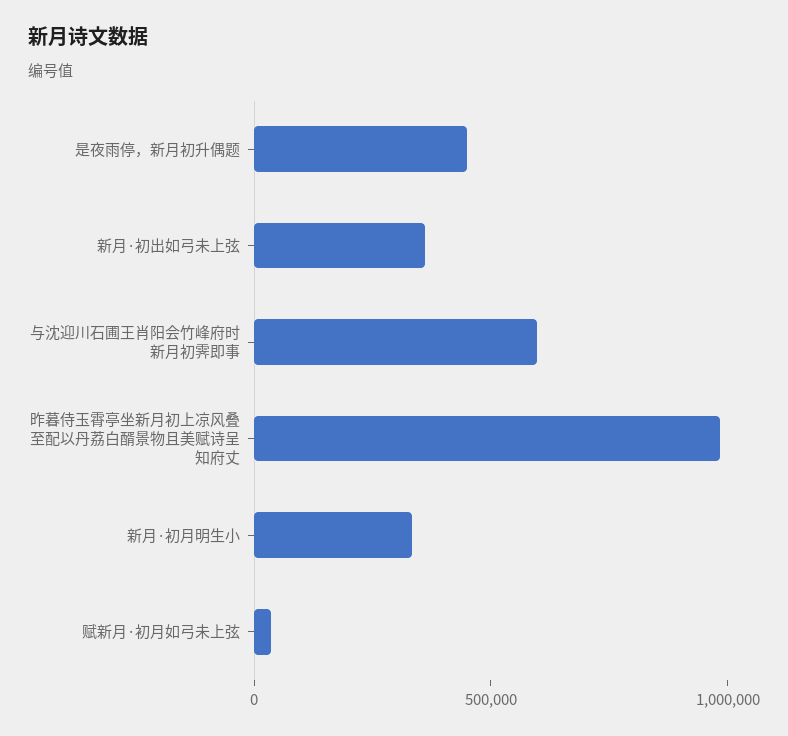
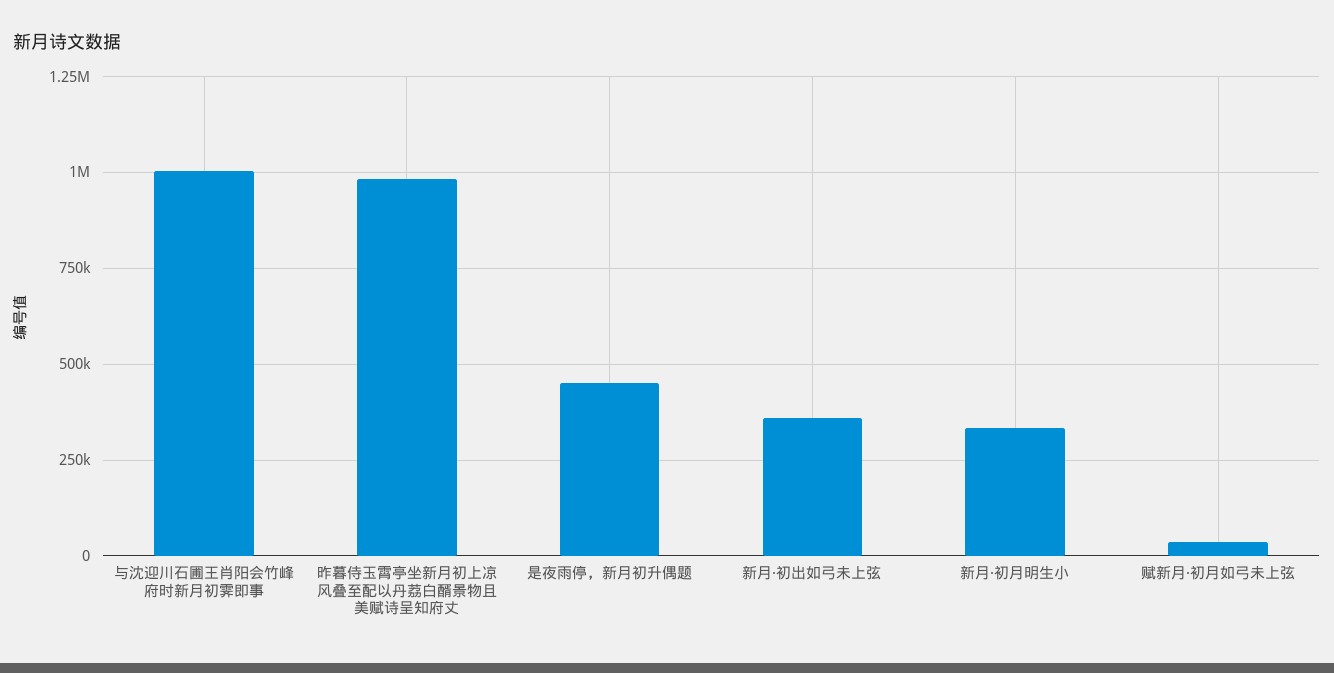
与沈迎川石圃王肖阳会竹峰府时新月初霁即事: 600000 -> 1000000

